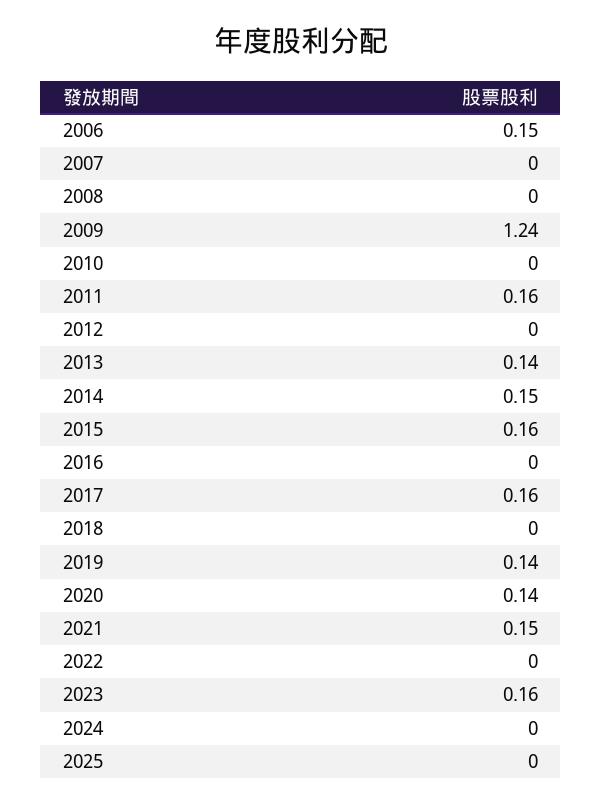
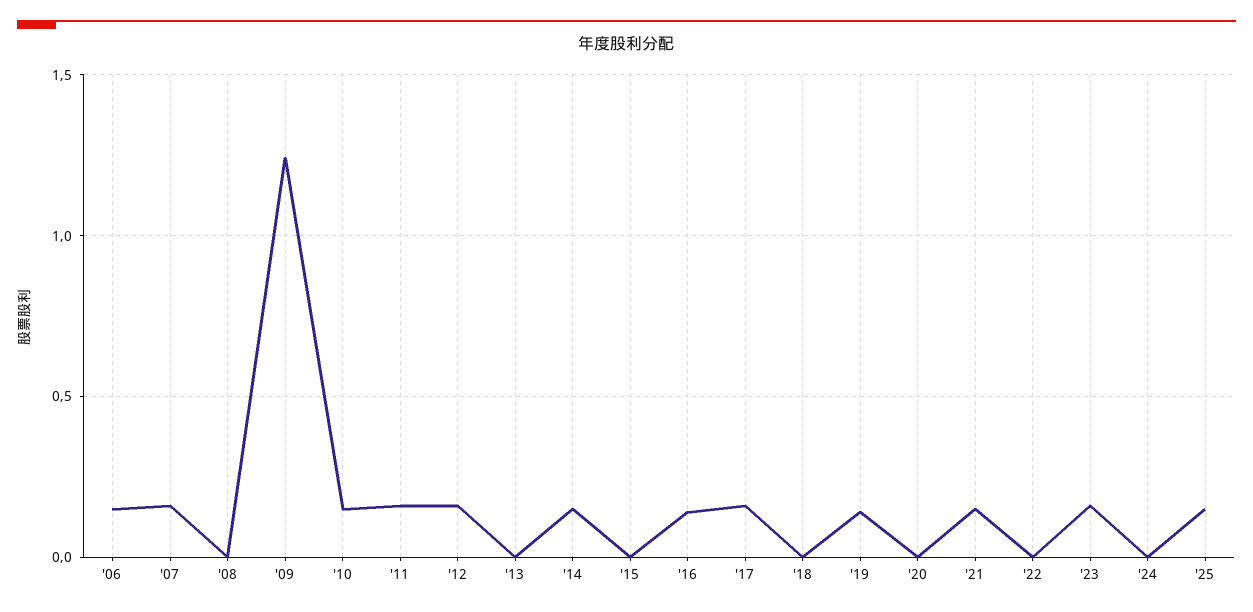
2007: 0 -> 0.15
2010: 0 -> 0.15
2012: 0 -> 0.15
2013: 0.14 -> 0
2015: 0.16 -> 0
2016: 0 -> 0.15
2020: 0.14 -> 0
2025: 0 -> 0.15

